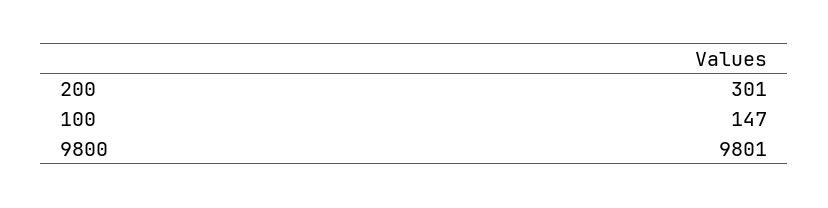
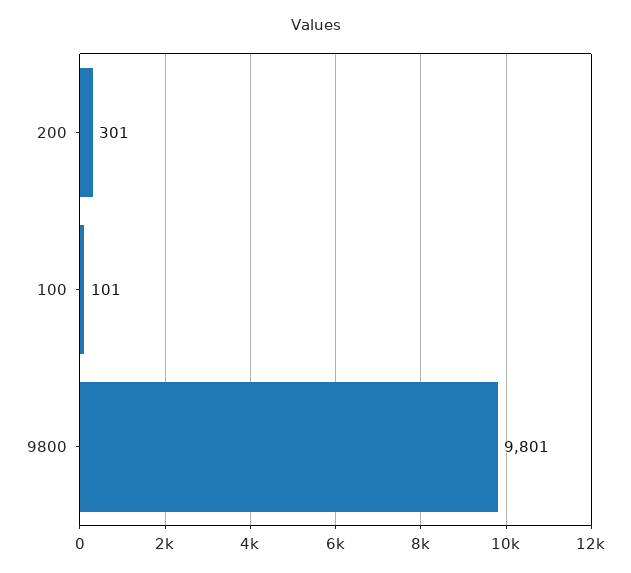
100: 147 -> 101

